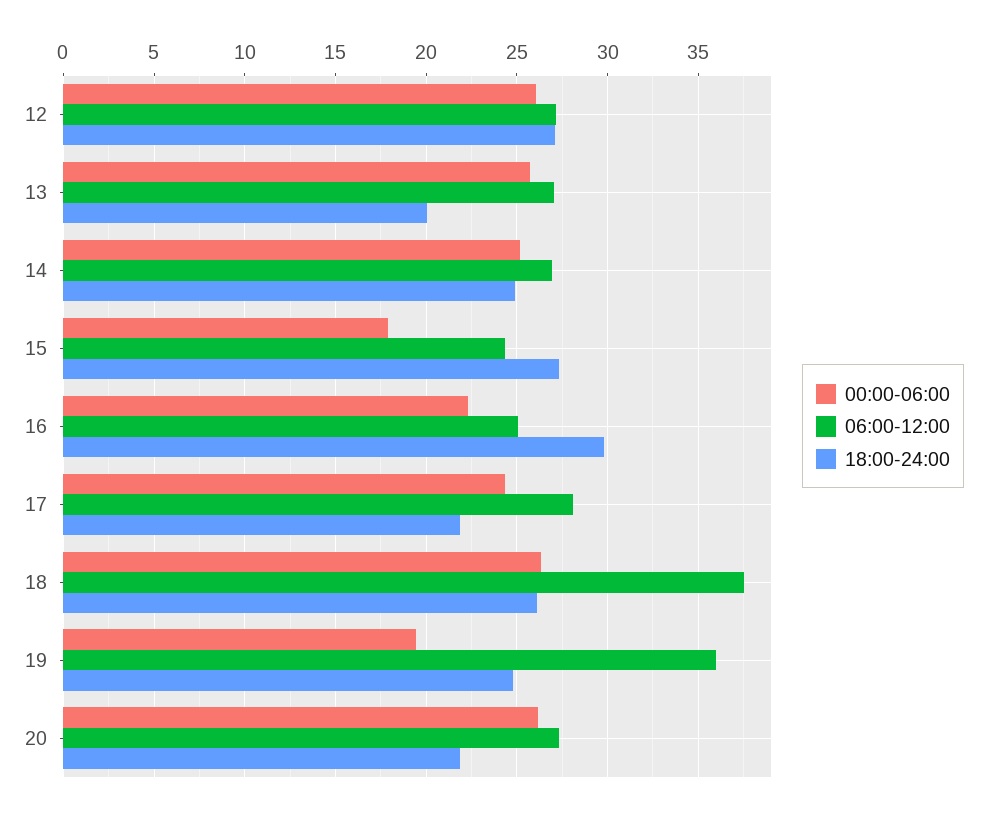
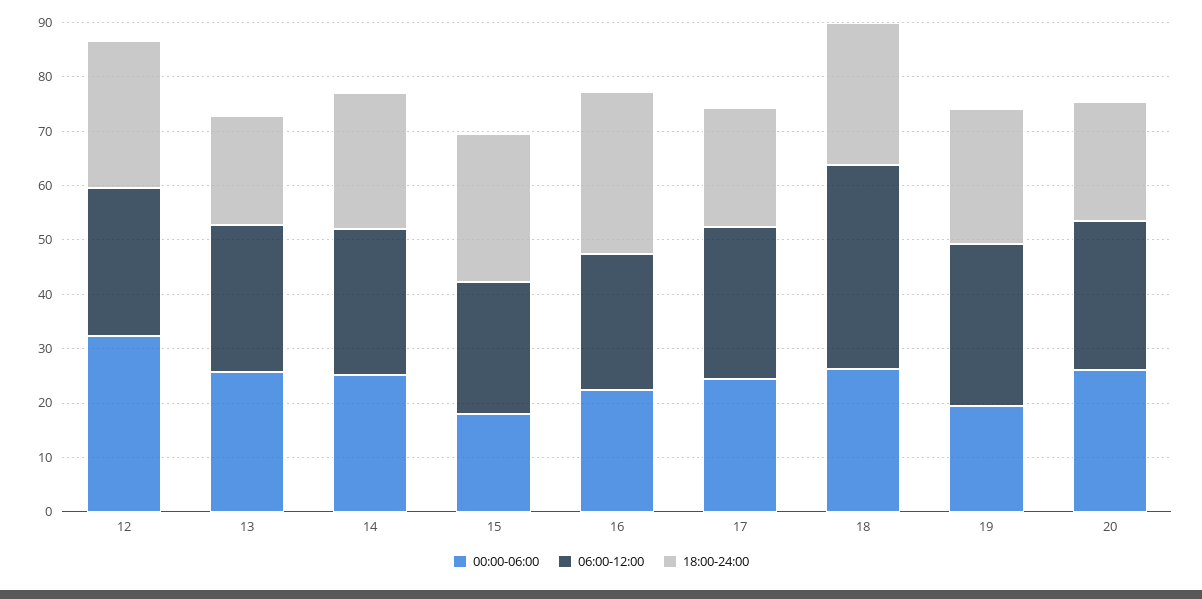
00:00-06:00, 12: 26 -> 32
06:00-12:00, 19: 36 -> 30

